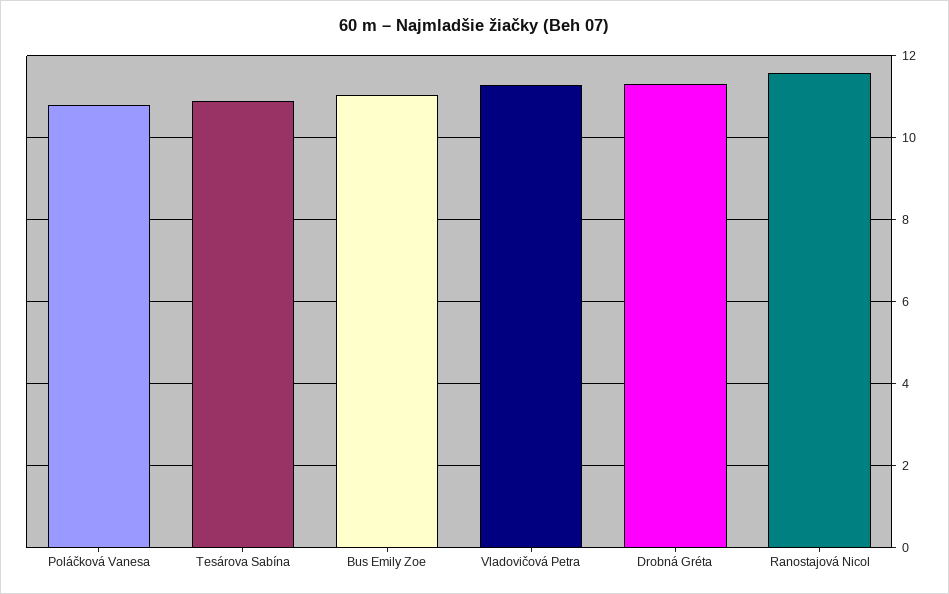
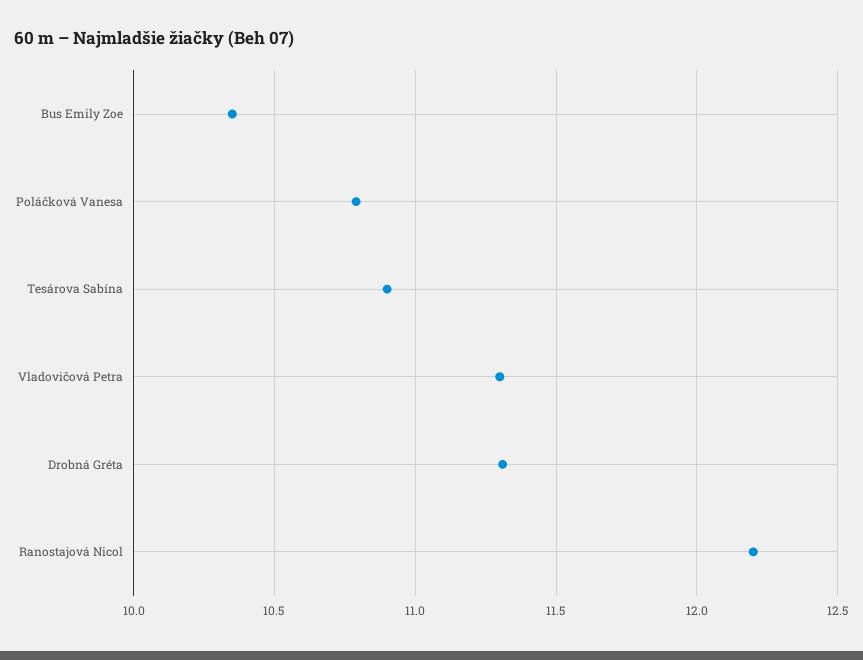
Bus Emily Zoe: 11 -> 10.35
Ranostajová Nicol: 11.6 -> 12.2

